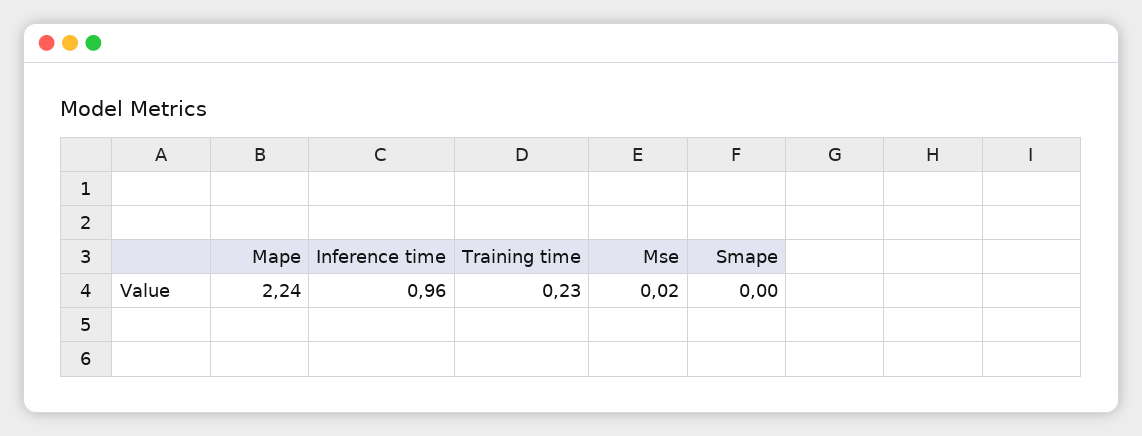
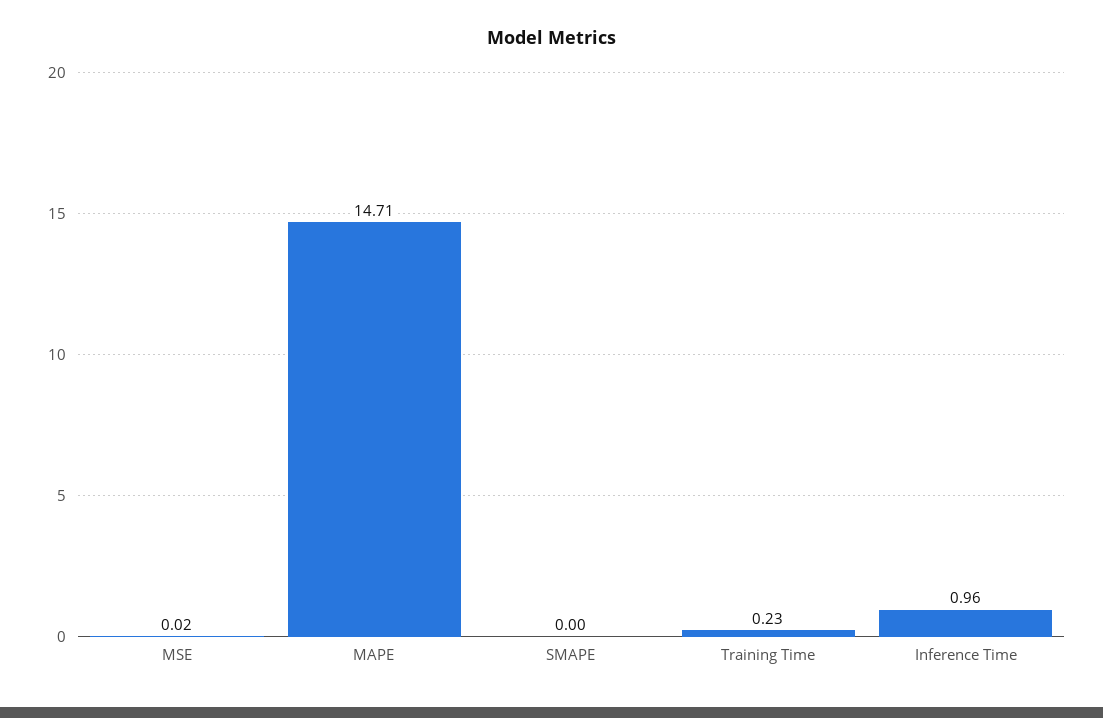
Mape: 2.24 -> 14.71

